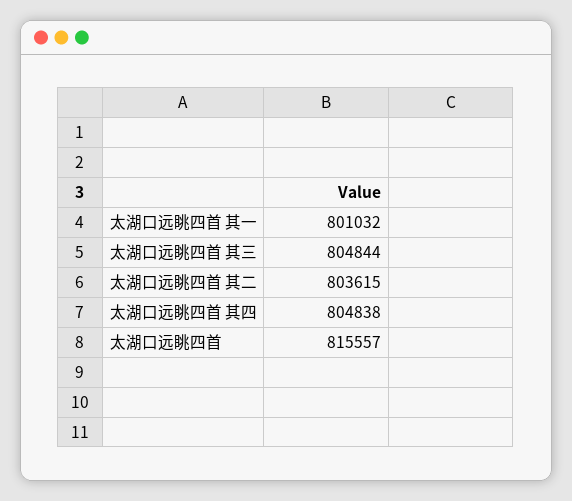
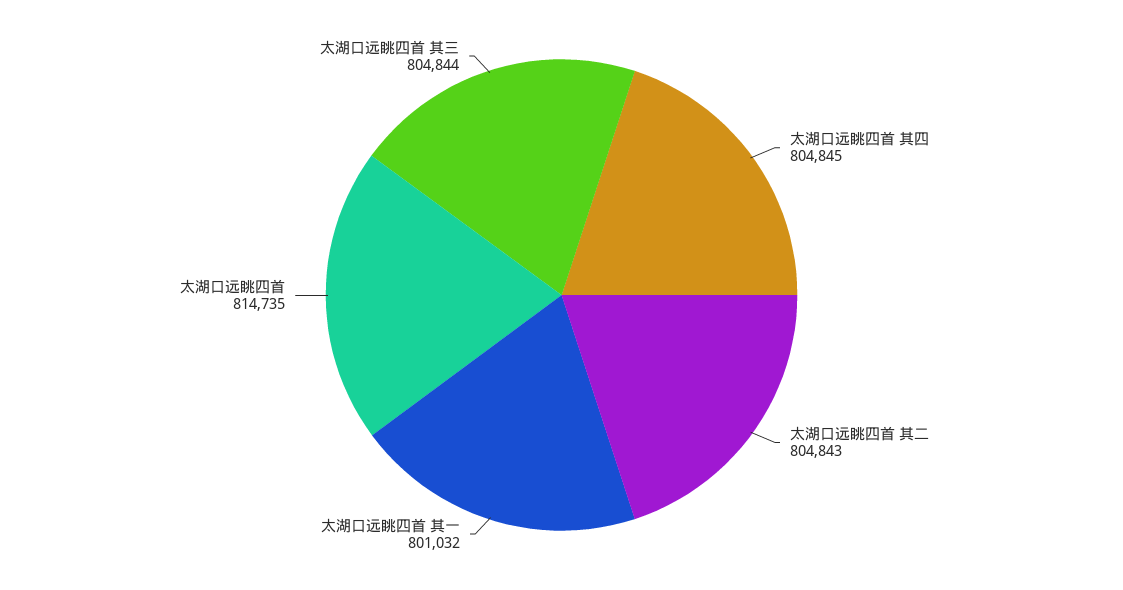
太湖口远眺四首 其二: 803615 -> 804843
太湖口远眺四首 其四: 804838 -> 804845
太湖口远眺四首: 815557 -> 814735

